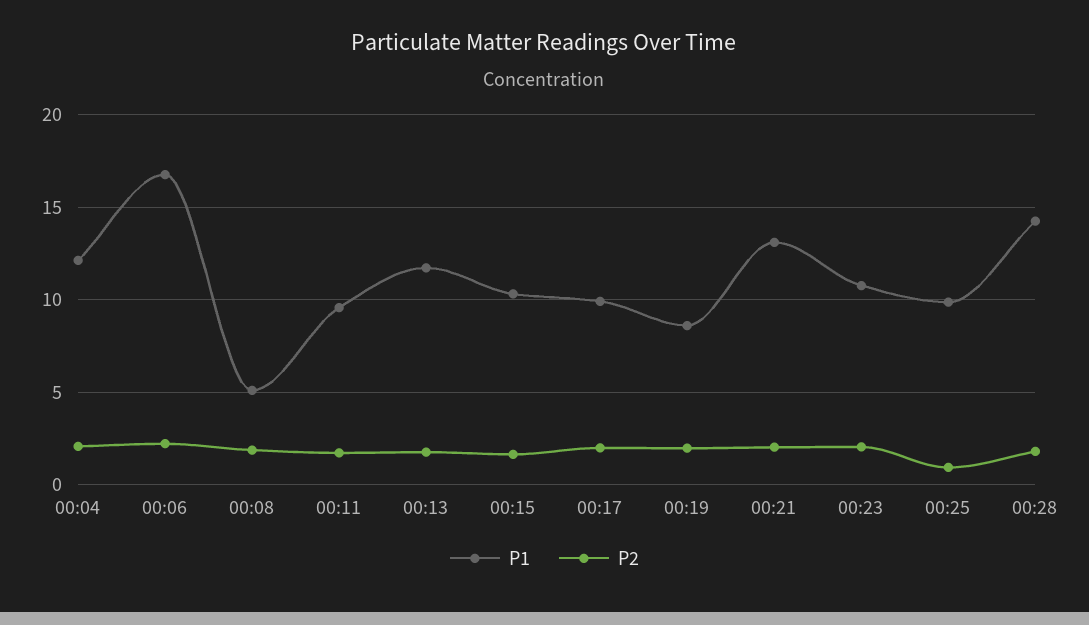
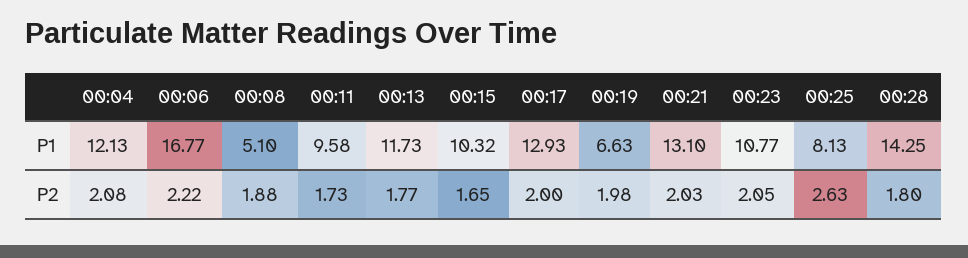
P1, 00:17: 10 -> 12.93
P1, 00:19: 8.5 -> 6.63
P1, 00:25: 10 -> 8.13
P2, 00:25: 1 -> 2.63

